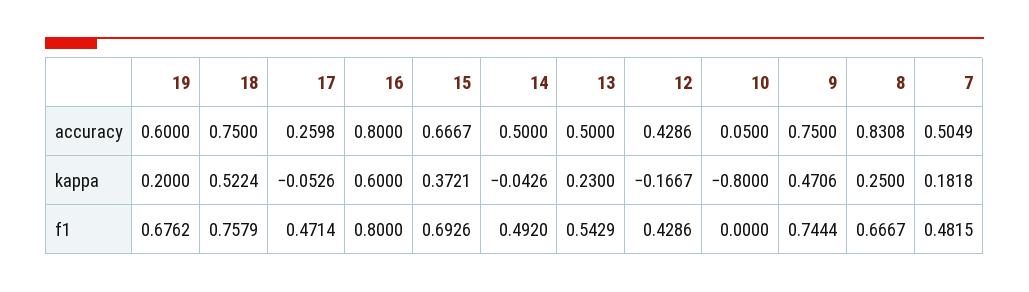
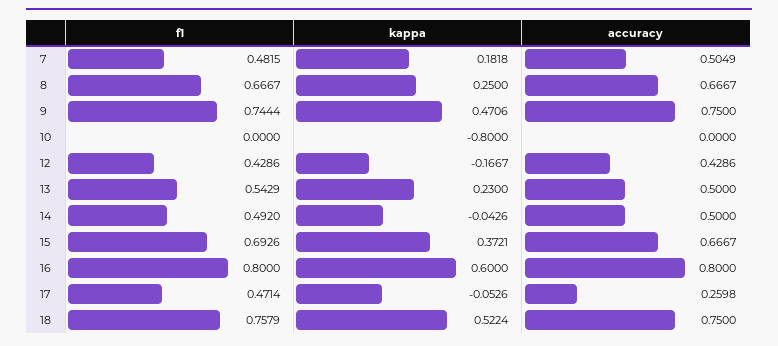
19, accuracy: 0.6 -> none
10, accuracy: 0.05 -> 0
8, accuracy: 0.8308 -> 0.6667
19, kappa: 0.2 -> none
19, f1: 0.6762 -> none

